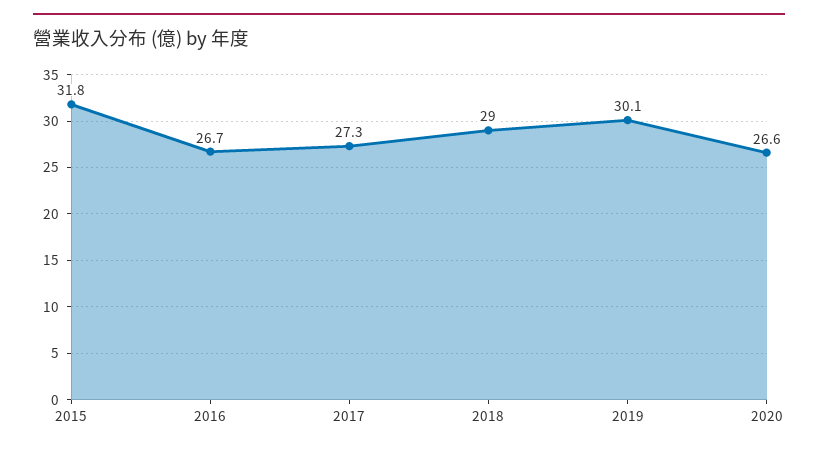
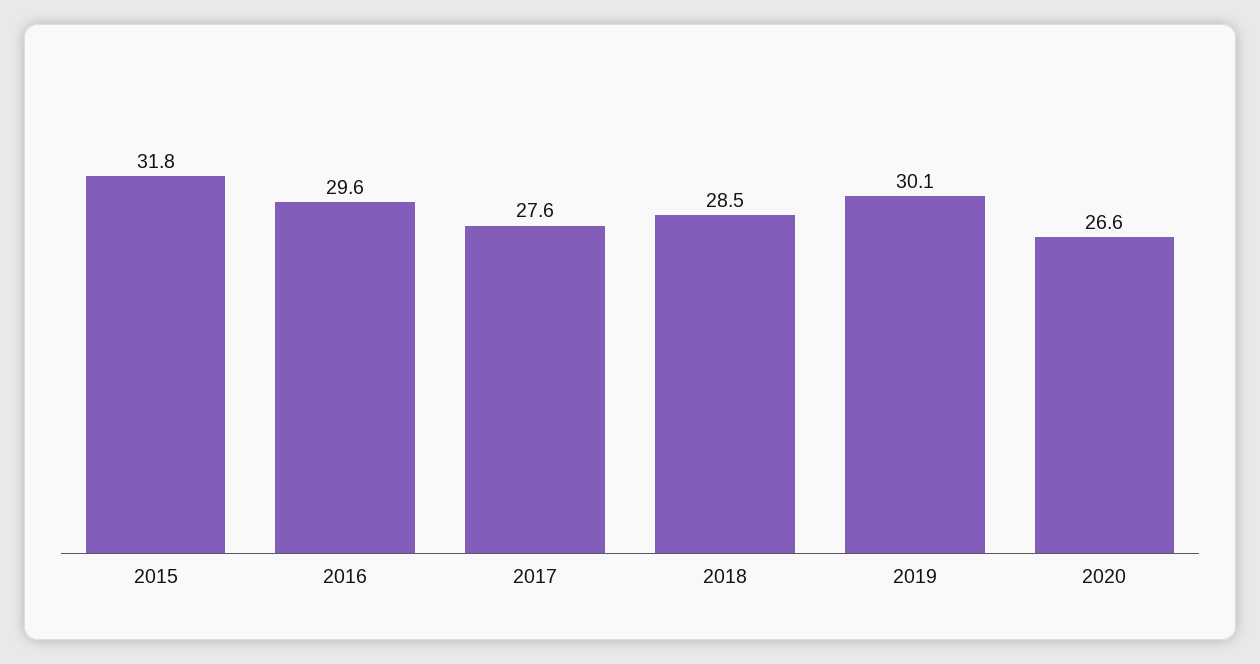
2016: 26.7 -> 29.6
2017: 27.3 -> 27.6
2018: 29 -> 28.5

